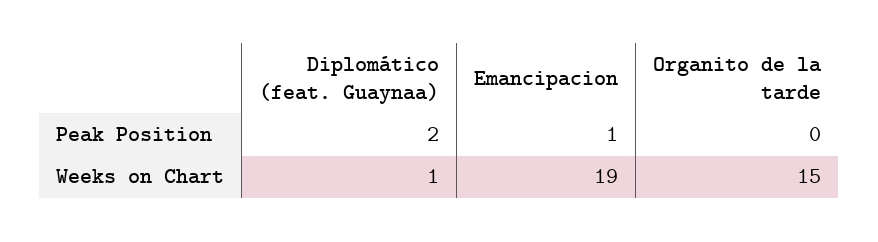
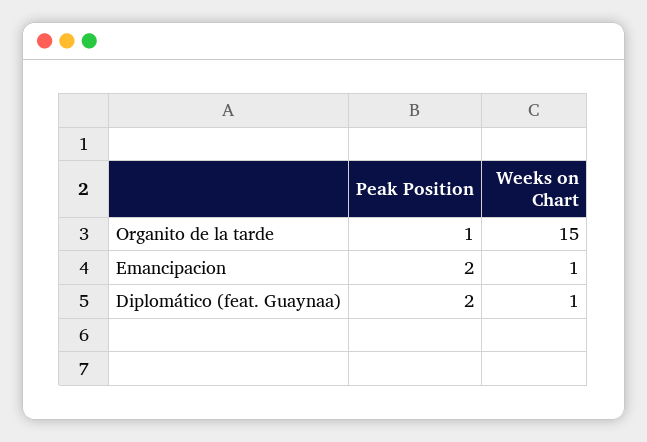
Emancipacion, Peak Position: 1 -> 2
Organito de la tarde, Peak Position: 0 -> 1
Emancipacion, Weeks on Chart: 19 -> 1

